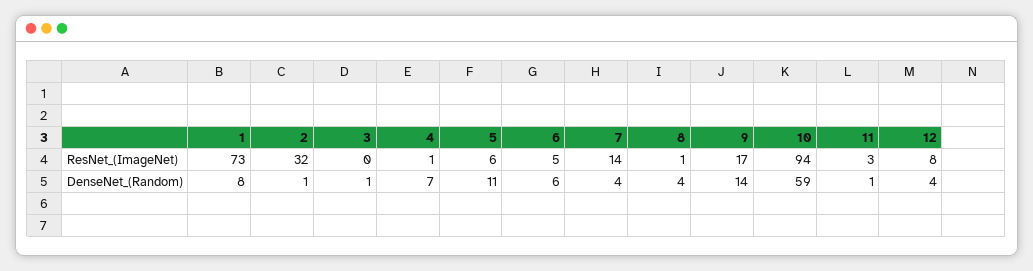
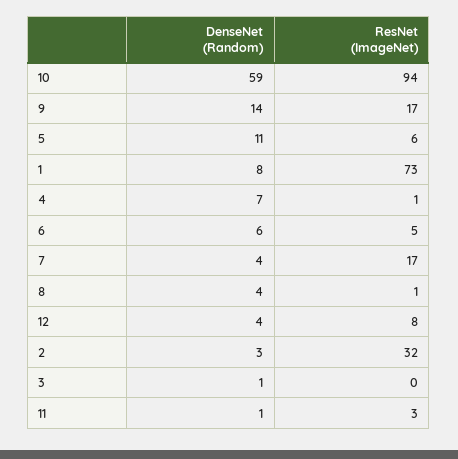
7, ResNet_(ImageNet): 14 -> 17
2, DenseNet_(Random): 1 -> 3

